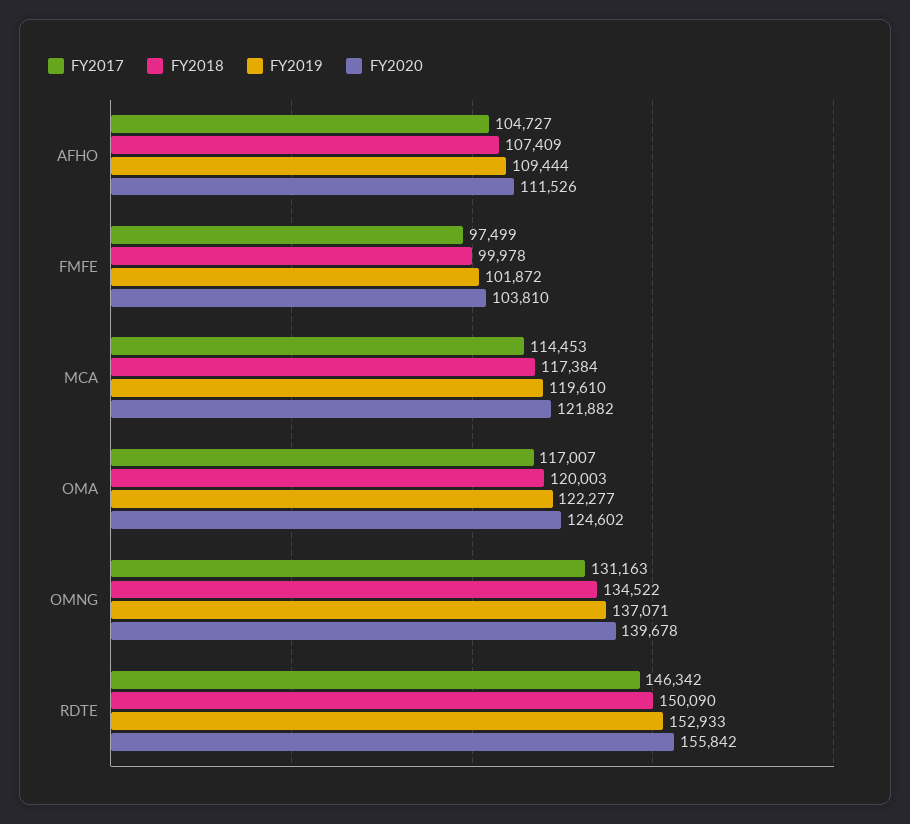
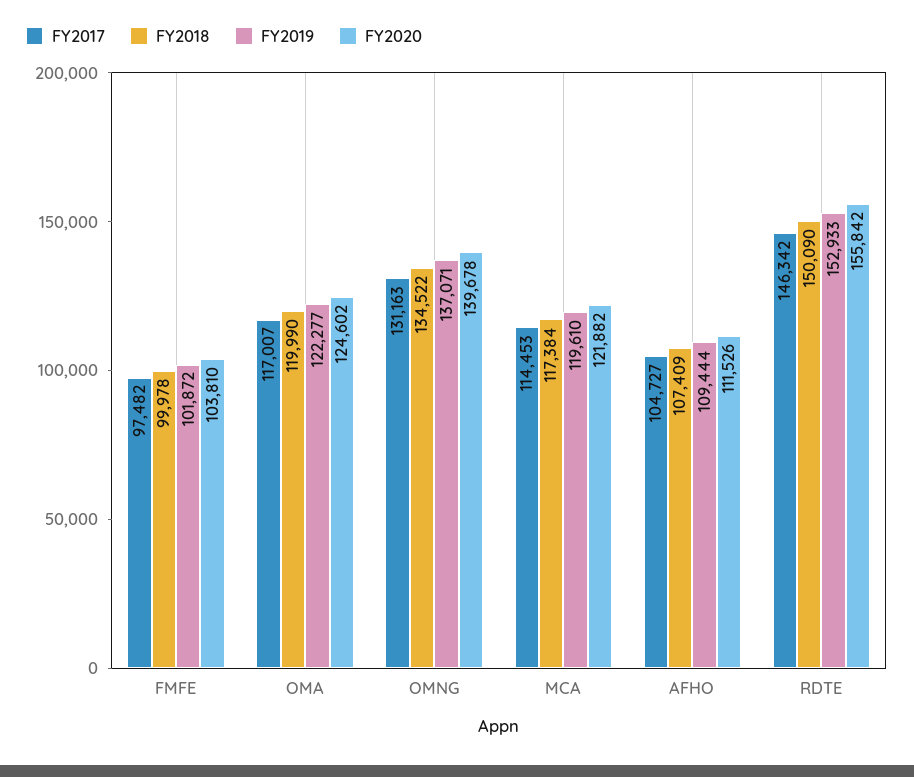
FY2017, FMFE: 97499 -> 97482
FY2018, OMA: 120003 -> 119990

